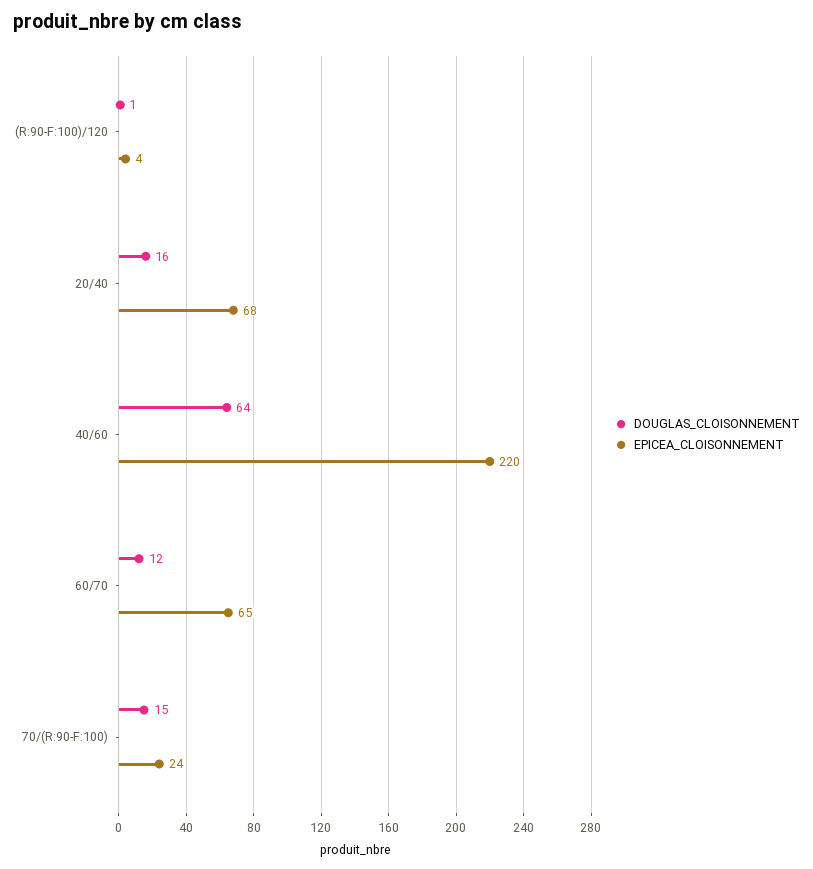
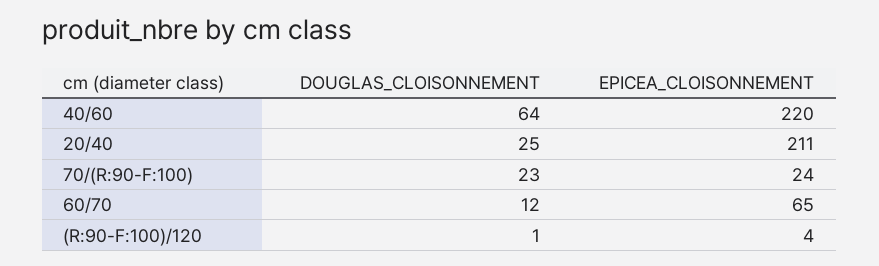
DOUGLAS_CLOISONNEMENT, 20/40: 16 -> 25
EPICEA_CLOISONNEMENT, 20/40: 68 -> 211
DOUGLAS_CLOISONNEMENT, 70/(R:90-F:100): 15 -> 23

